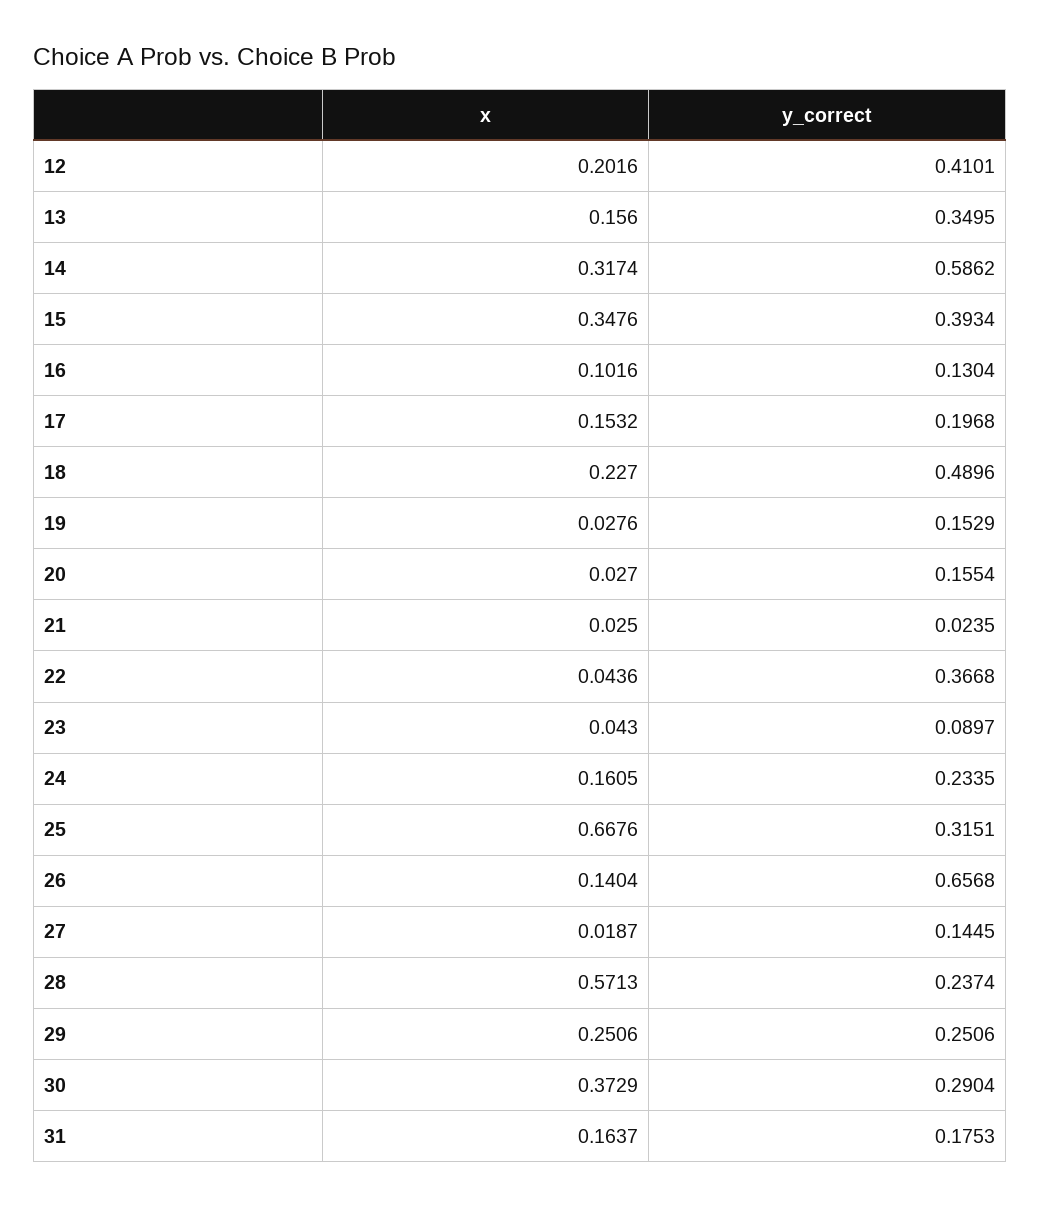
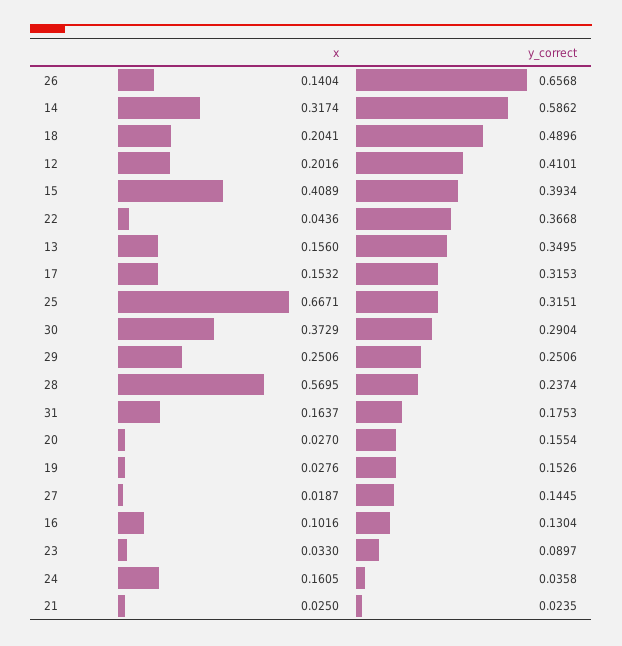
x, 15: 0.3476 -> 0.4089
y_correct, 17: 0.1968 -> 0.3153
x, 18: 0.227 -> 0.2041
y_correct, 19: 0.1529 -> 0.1526
x, 23: 0.043 -> 0.033
y_correct, 24: 0.2335 -> 0.0358
x, 25: 0.6676 -> 0.6671
x, 28: 0.5713 -> 0.5695

